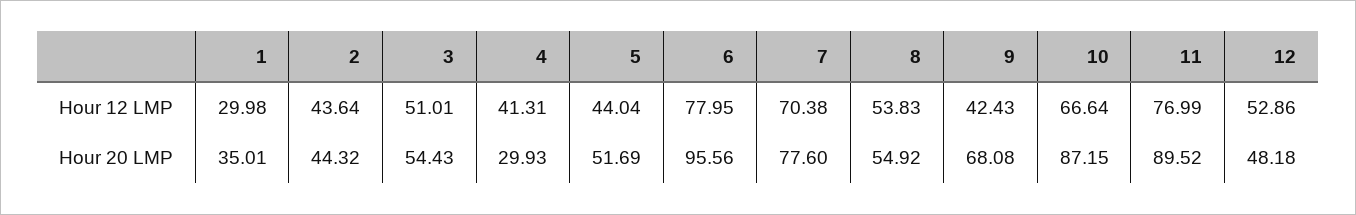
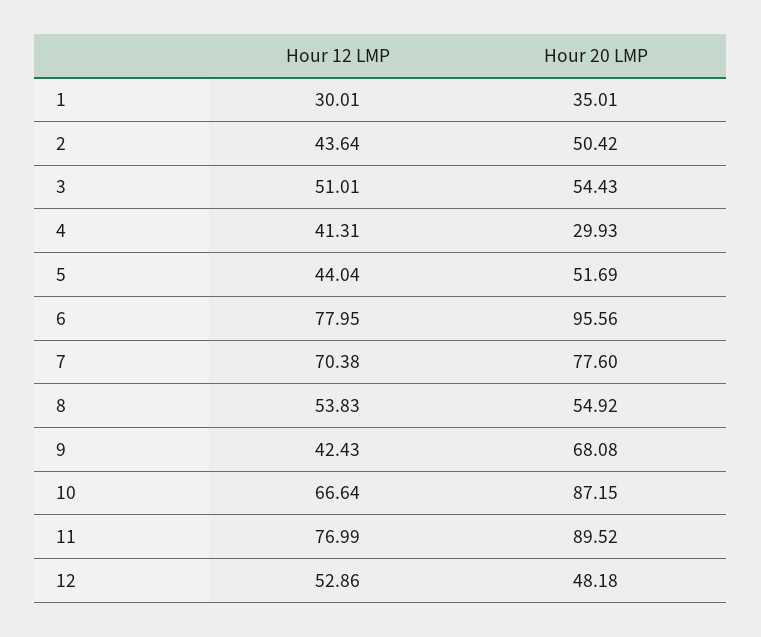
1, Hour 12 LMP: 29.98 -> 30.01
2, Hour 20 LMP: 44.32 -> 50.42

